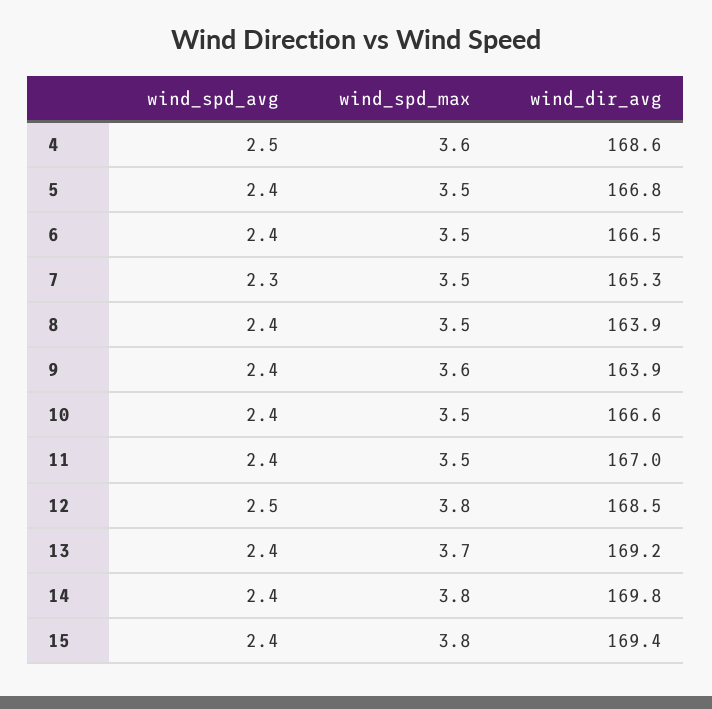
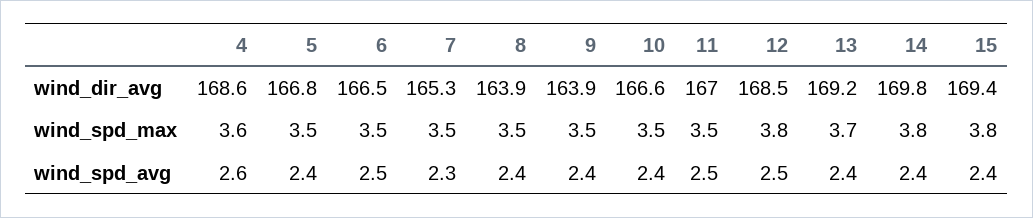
wind_spd_avg, 4: 2.5 -> 2.6
wind_spd_avg, 6: 2.4 -> 2.5
wind_spd_max, 9: 3.6 -> 3.5
wind_spd_avg, 11: 2.4 -> 2.5

